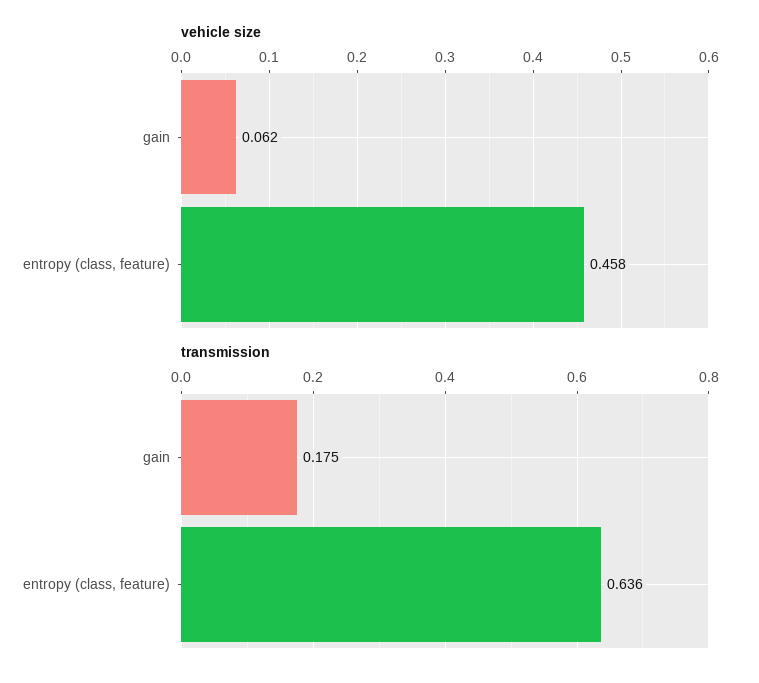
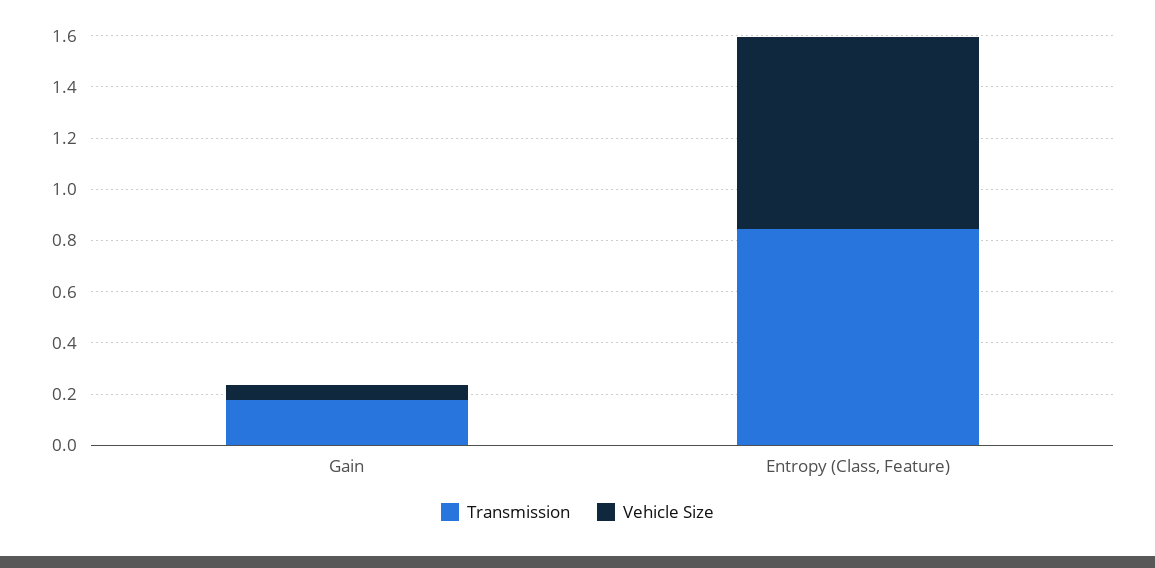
vehicle size, entropy (class, feature): 0.458 -> 0.75
transmission, entropy (class, feature): 0.636 -> 0.85

